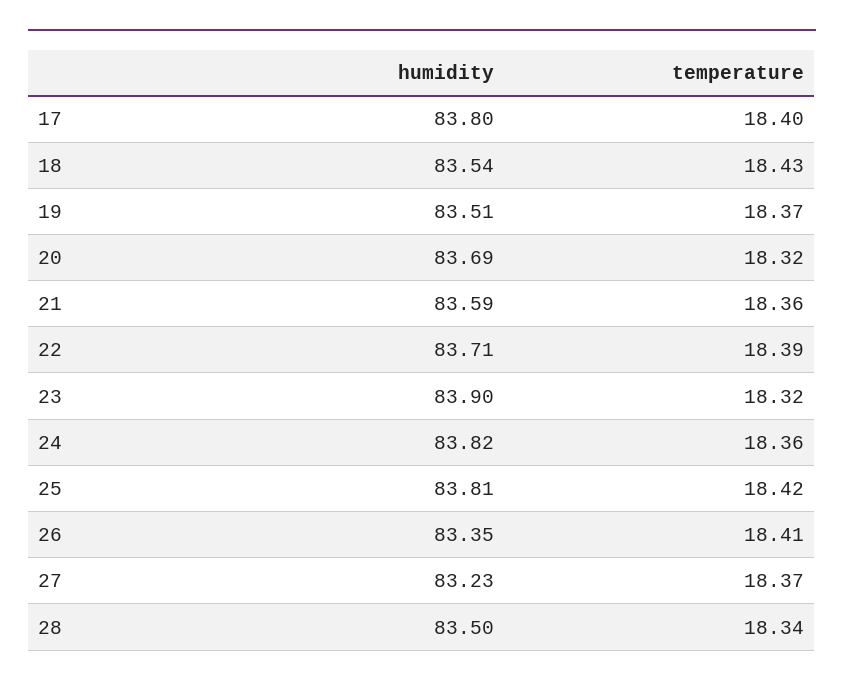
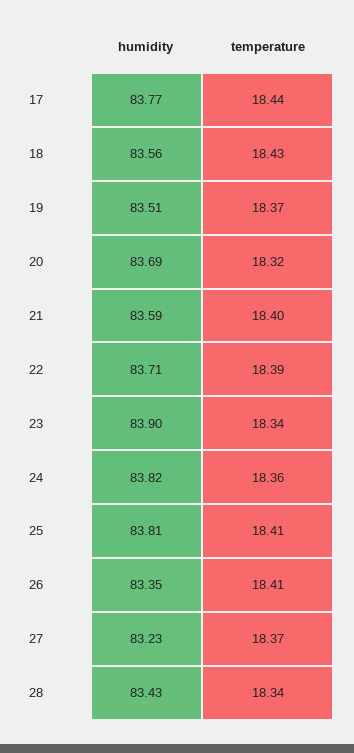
humidity, 17: 83.8 -> 83.77
temperature, 17: 18.4 -> 18.44
humidity, 18: 83.54 -> 83.56
temperature, 21: 18.36 -> 18.4
temperature, 23: 18.32 -> 18.34
temperature, 25: 18.42 -> 18.41
humidity, 28: 83.5 -> 83.43

